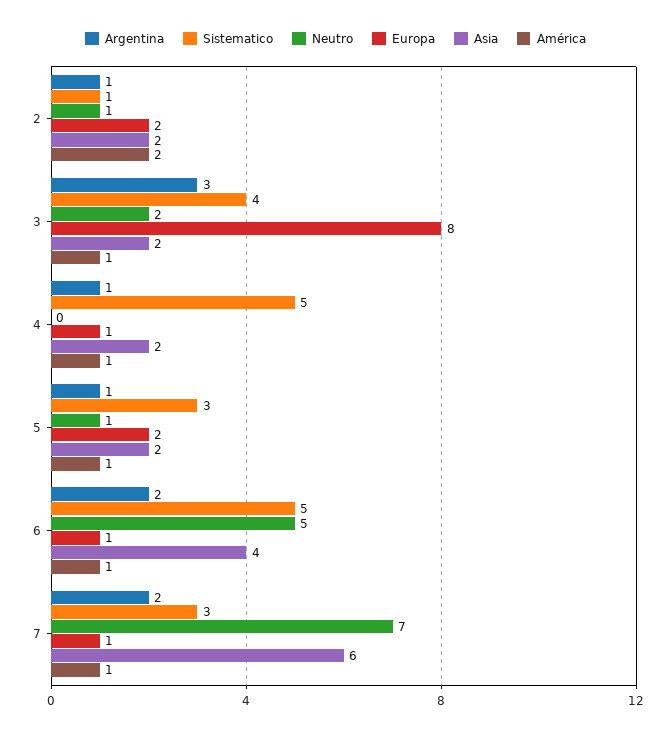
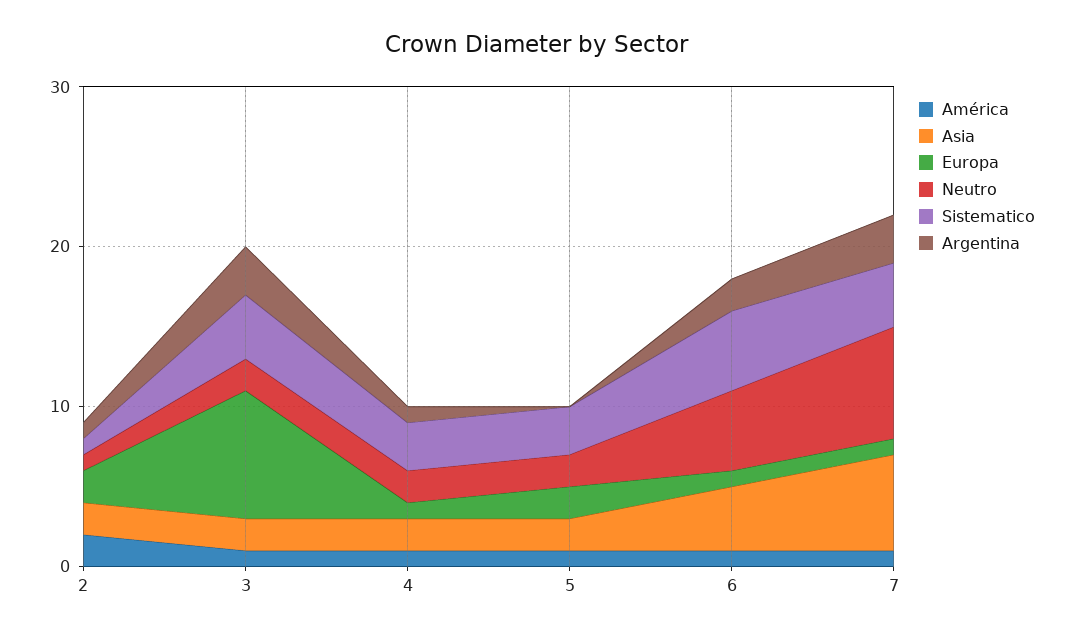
Sistematico, 4: 5 -> 3
Neutro, 4: 0 -> 2
Argentina, 5: 1 -> 0
Neutro, 5: 1 -> 2
Argentina, 7: 2 -> 3
Sistematico, 7: 3 -> 4

